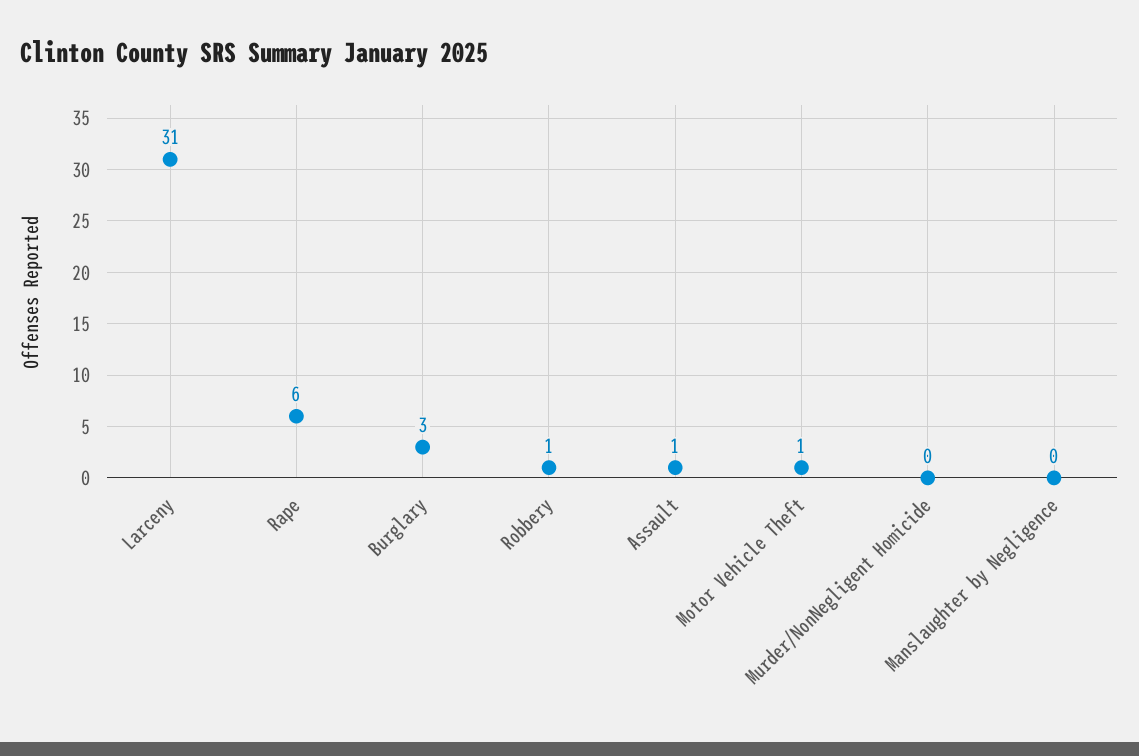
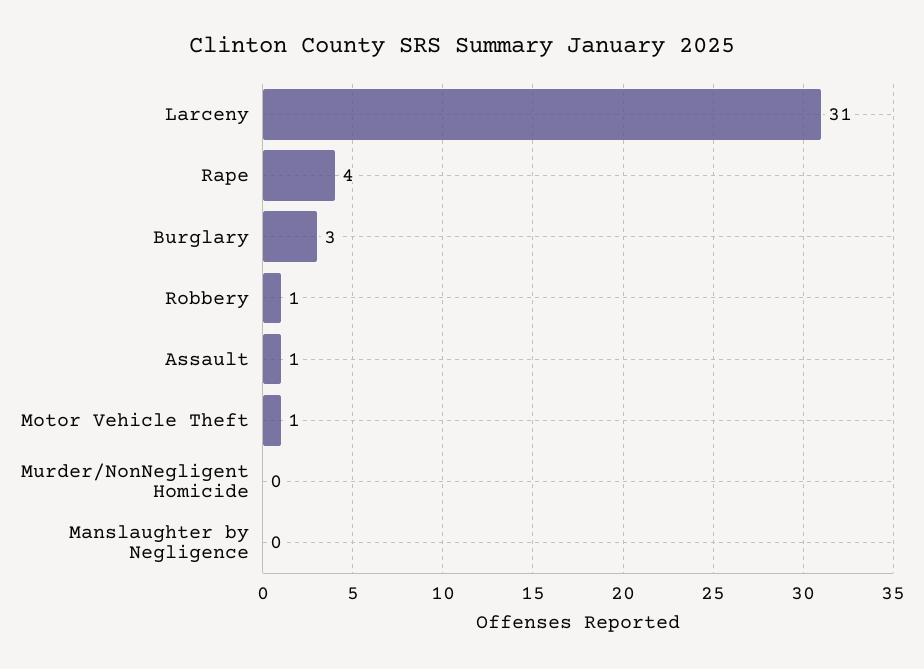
Rape: 6 -> 4

